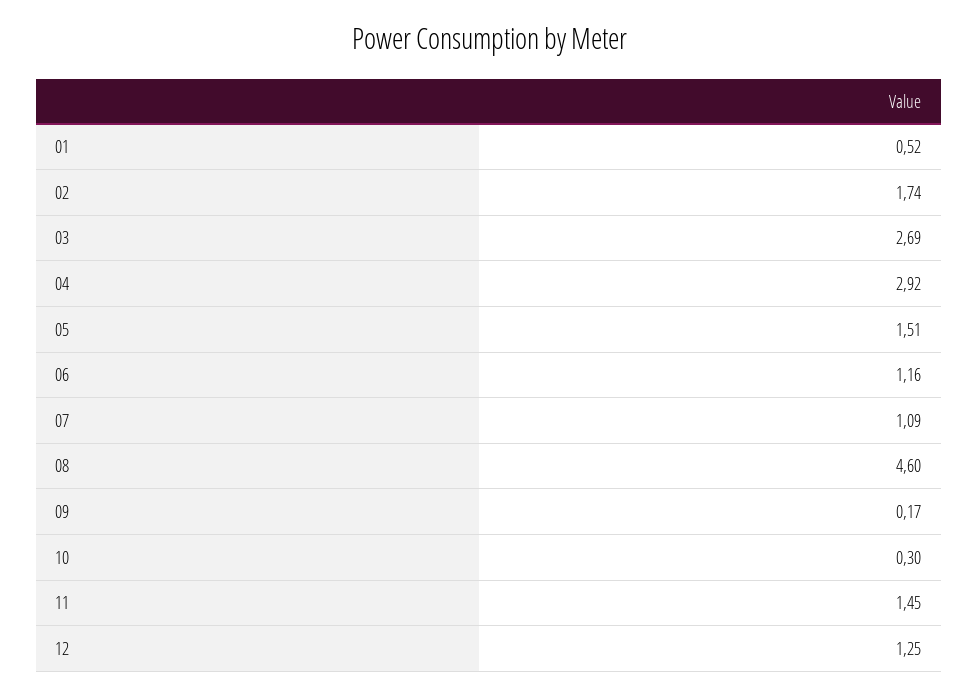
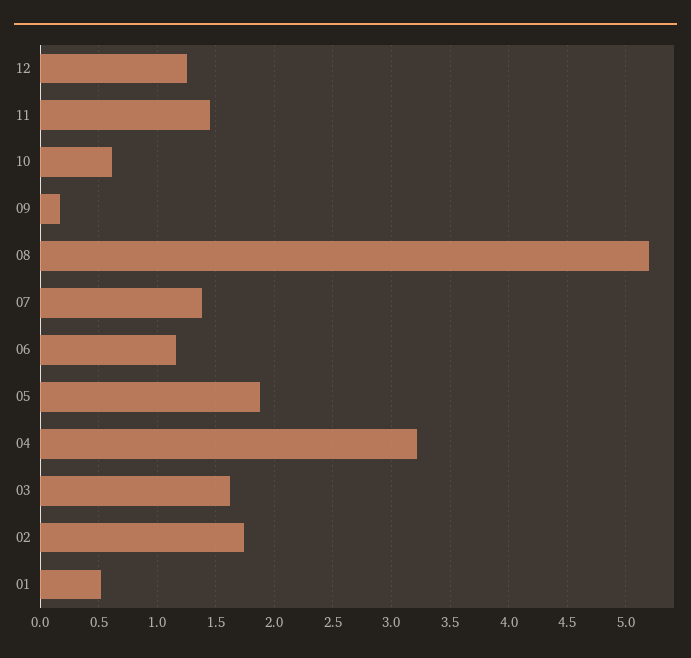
03: 2.69 -> 1.6
04: 2.92 -> 3.2
05: 1.51 -> 1.9
07: 1.09 -> 1.4
08: 4.6 -> 5.2
10: 0.3 -> 0.6

